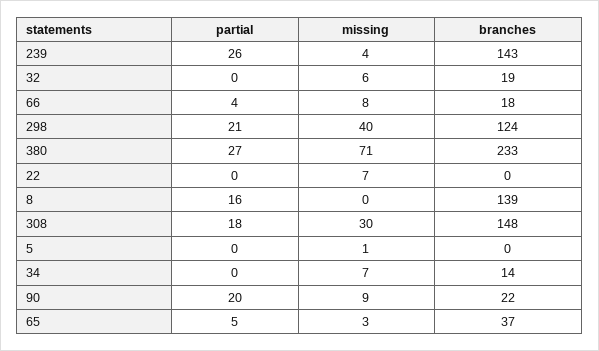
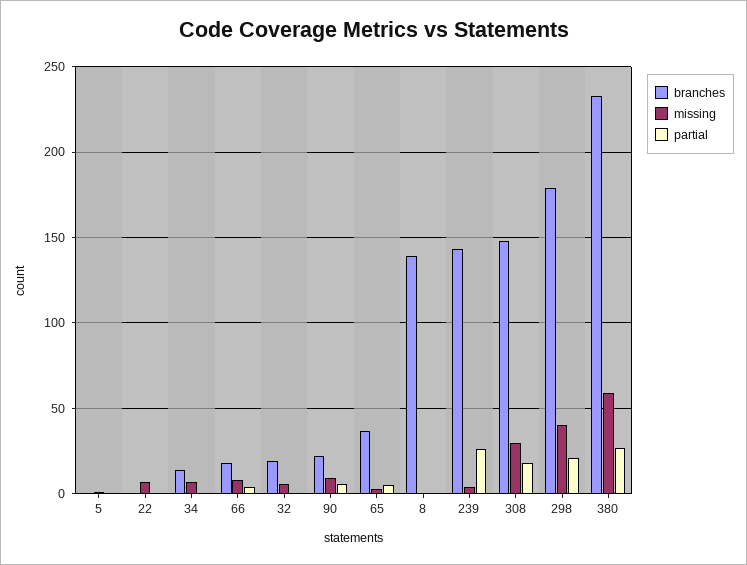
branches, 298: 124 -> 180
missing, 380: 71 -> 60
partial, 8: 16 -> 0
partial, 90: 20 -> 5

